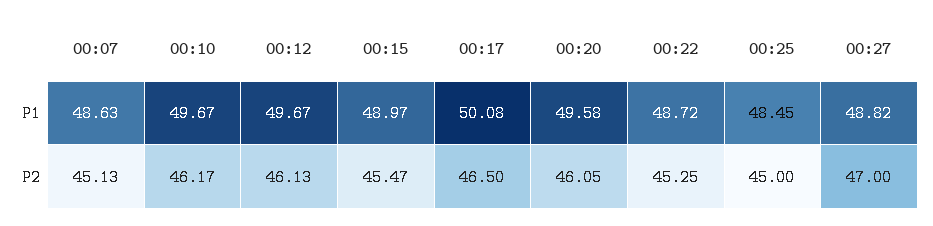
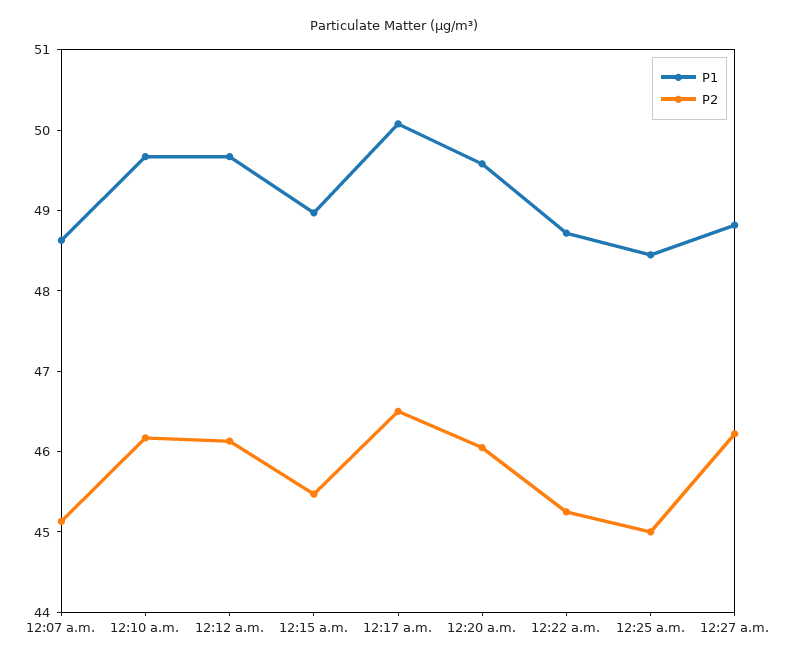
P2, 00:27: 47 -> 46.2

